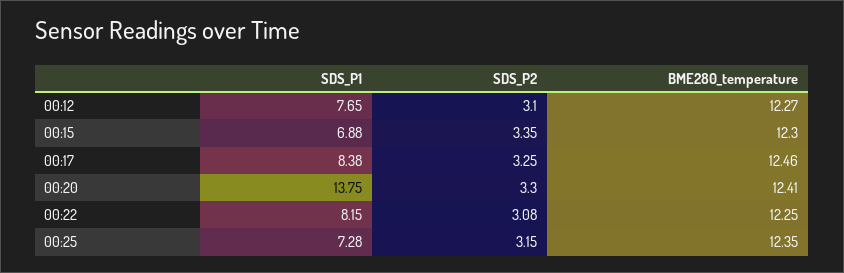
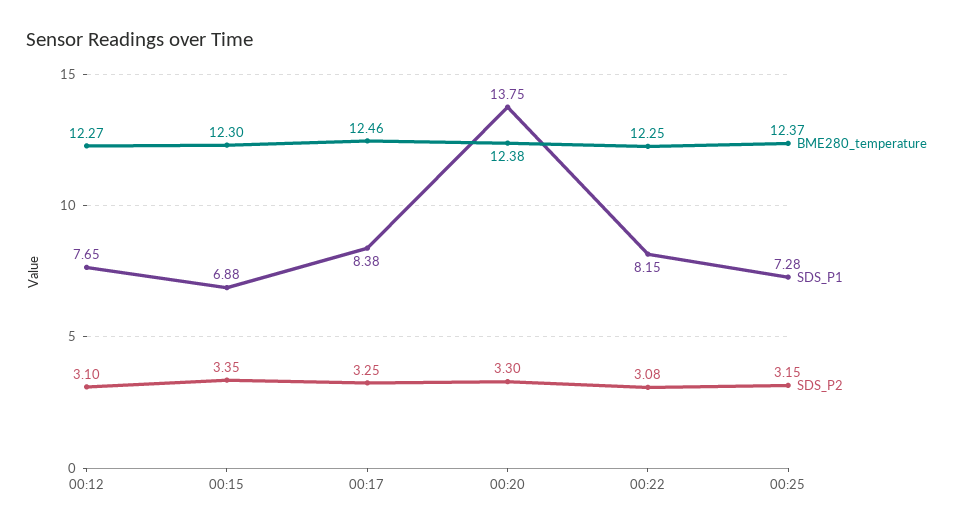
BME280_temperature, 00:20: 12.41 -> 12.38
BME280_temperature, 00:25: 12.35 -> 12.37

